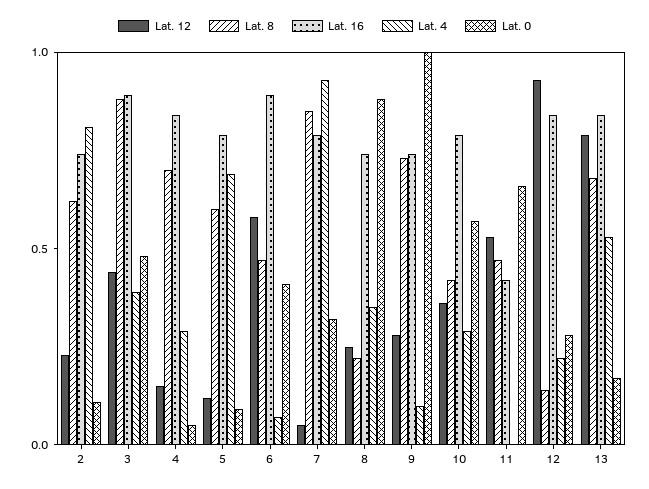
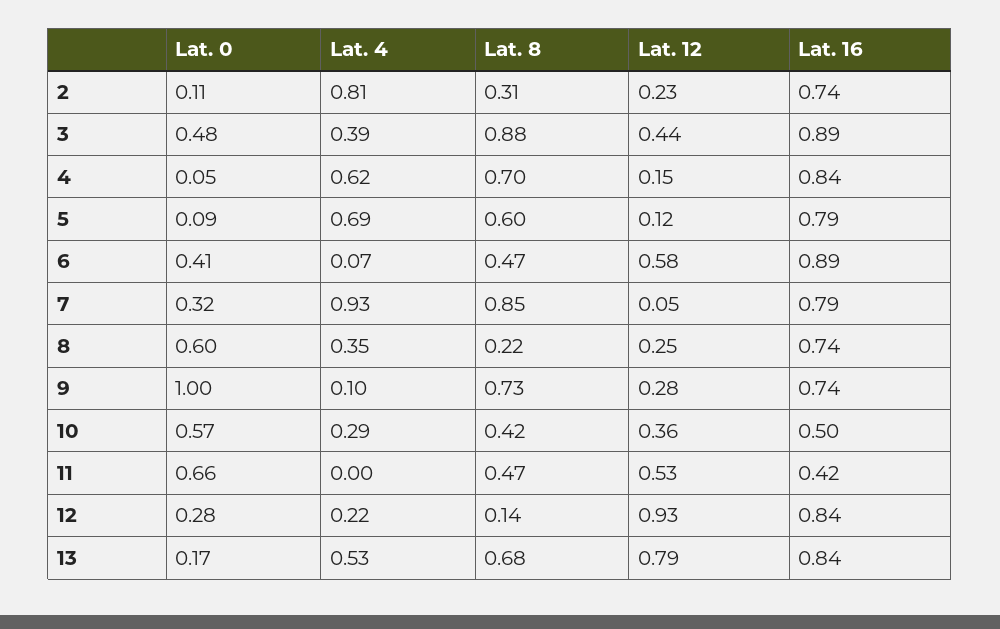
Lat. 8, 2: 0.6 -> 0.31
Lat. 4, 4: 0.3 -> 0.62
Lat. 0, 8: 0.9 -> 0.6
Lat. 16, 10: 0.8 -> 0.5

